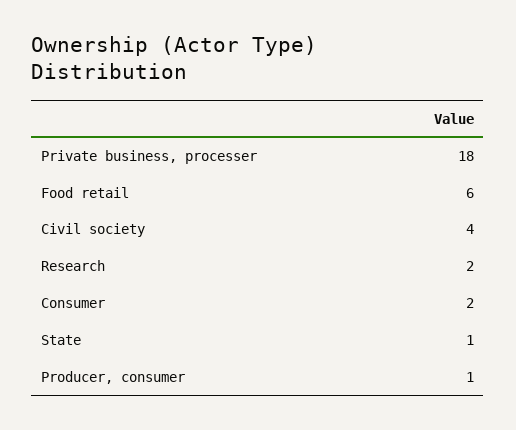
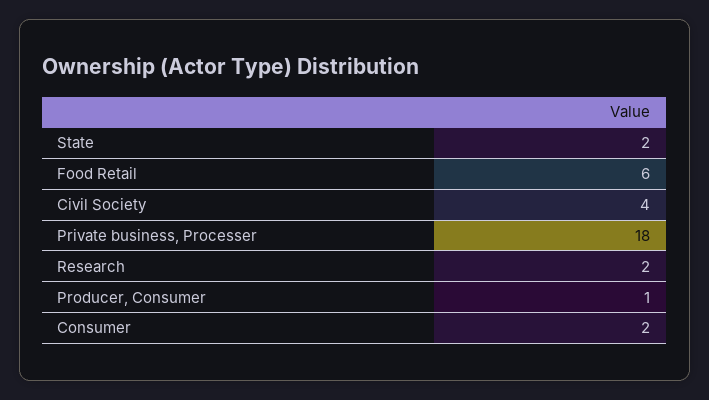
State: 1 -> 2

